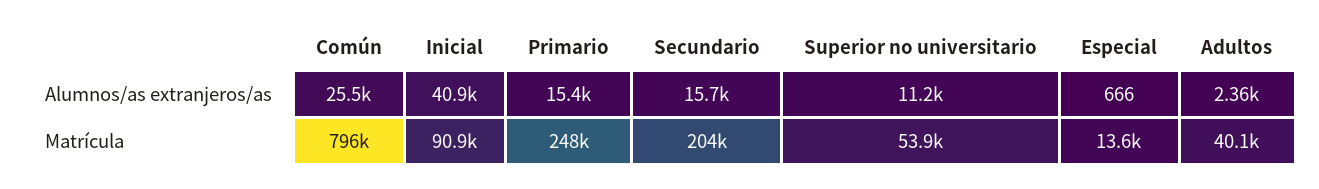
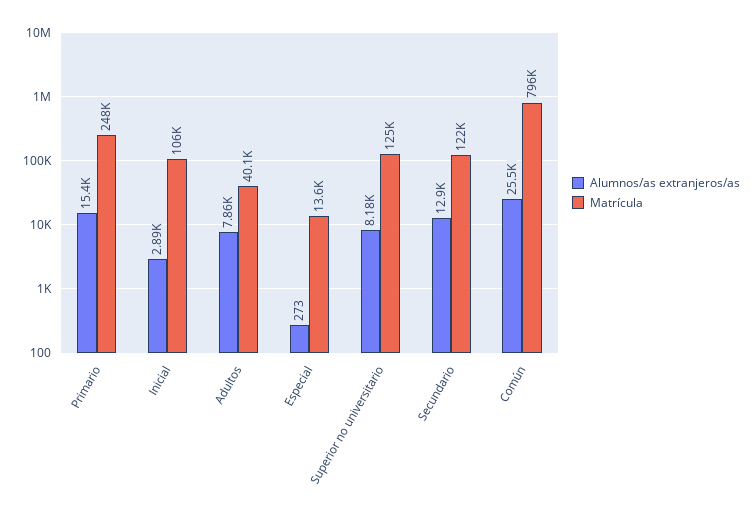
Alumnos/as extranjeros/as, Inicial: 40900 -> 2890
Alumnos/as extranjeros/as, Secundario: 15700 -> 12900
Alumnos/as extranjeros/as, Superior no universitario: 11200 -> 8180
Alumnos/as extranjeros/as, Especial: 666 -> 273
Alumnos/as extranjeros/as, Adultos: 2360 -> 7860
Matrícula, Inicial: 90900 -> 106000
Matrícula, Secundario: 204000 -> 122000
Matrícula, Superior no universitario: 53900 -> 125000

